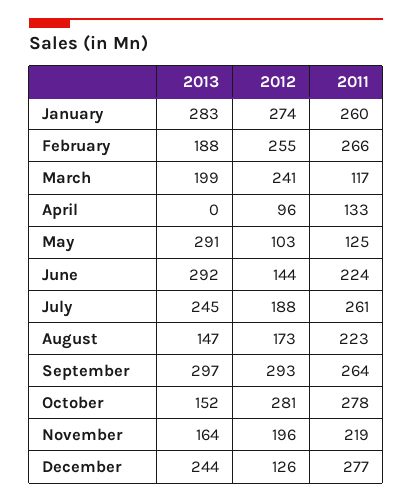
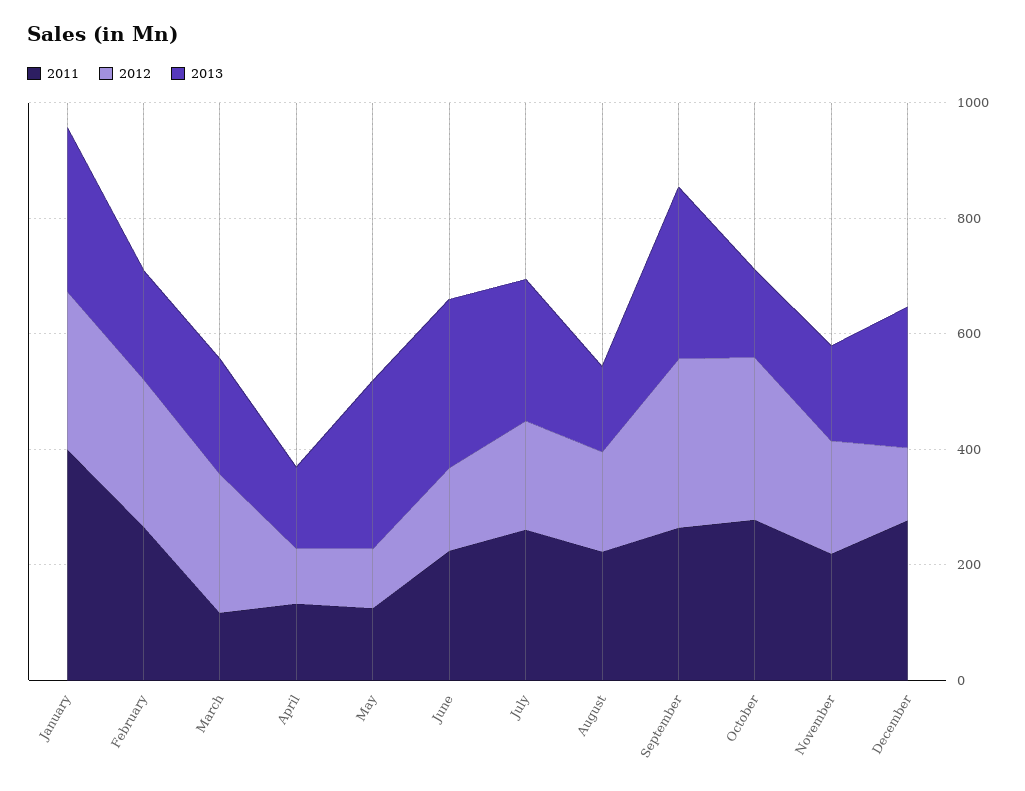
2011, January: 260 -> 400
2013, April: 0 -> 150

